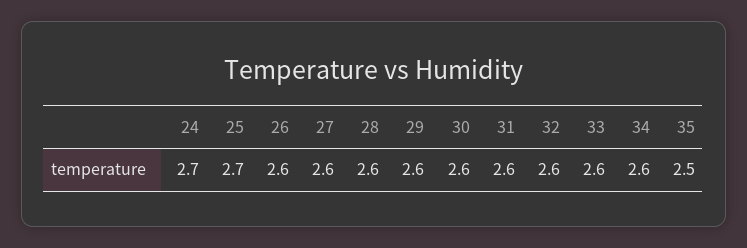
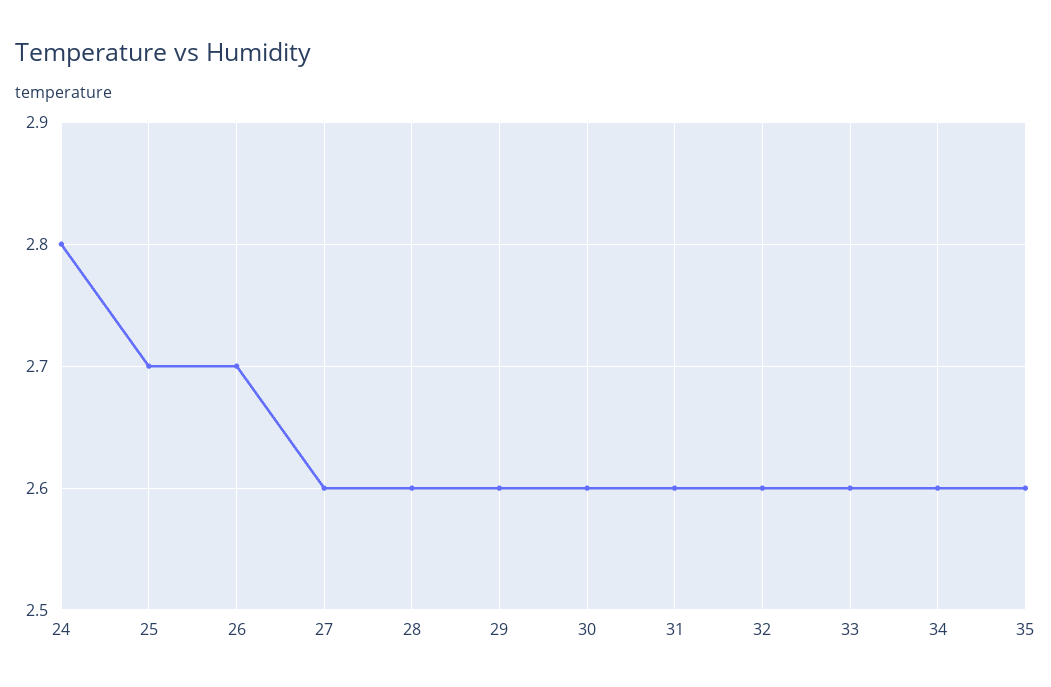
24: 2.7 -> 2.8
26: 2.6 -> 2.7
35: 2.5 -> 2.6

